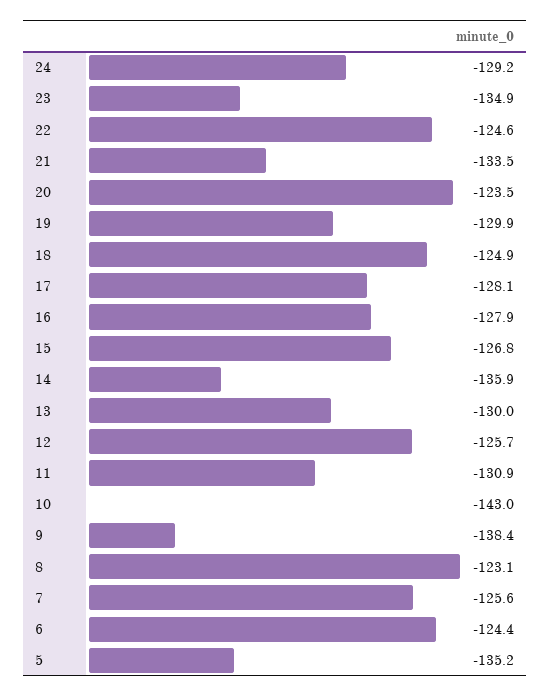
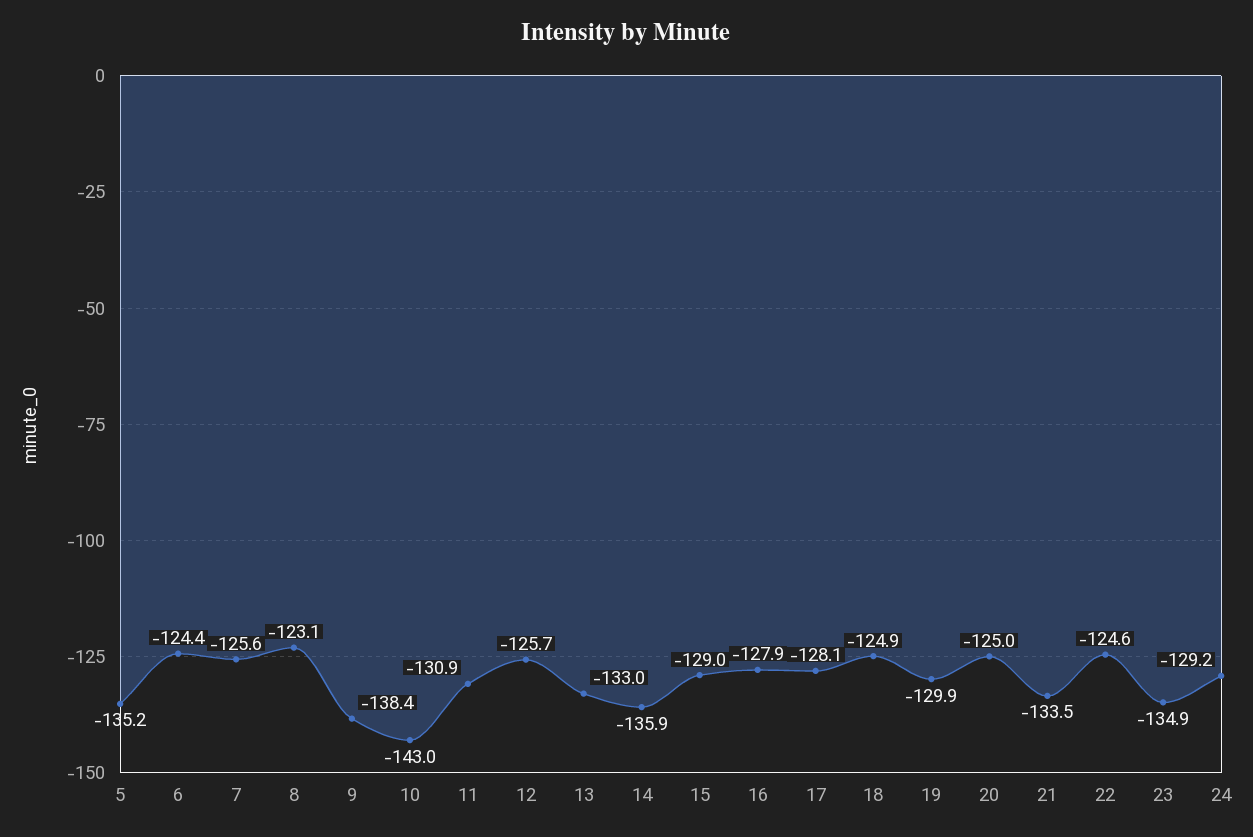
20: -123.5 -> -125
15: -126.8 -> -129
13: -130 -> -133

